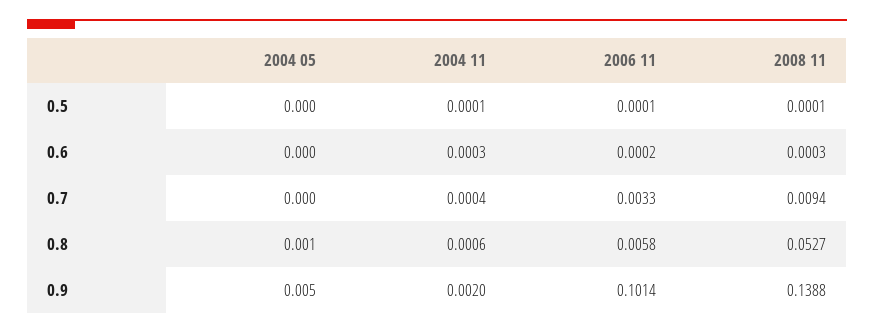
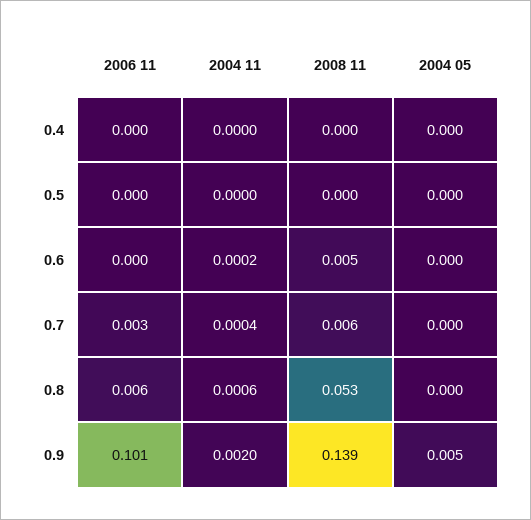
2004 11, 0.5: 0.0001 -> 0
2004 11, 0.6: 0.0003 -> 0.0002
2008 11, 0.6: 0.0003 -> 0.005
2008 11, 0.7: 0.0094 -> 0.006
2004 05, 0.8: 0.001 -> 0
2006 11, 0.4: none -> 0
2004 11, 0.4: none -> 0
2008 11, 0.4: none -> 0
2004 05, 0.4: none -> 0

